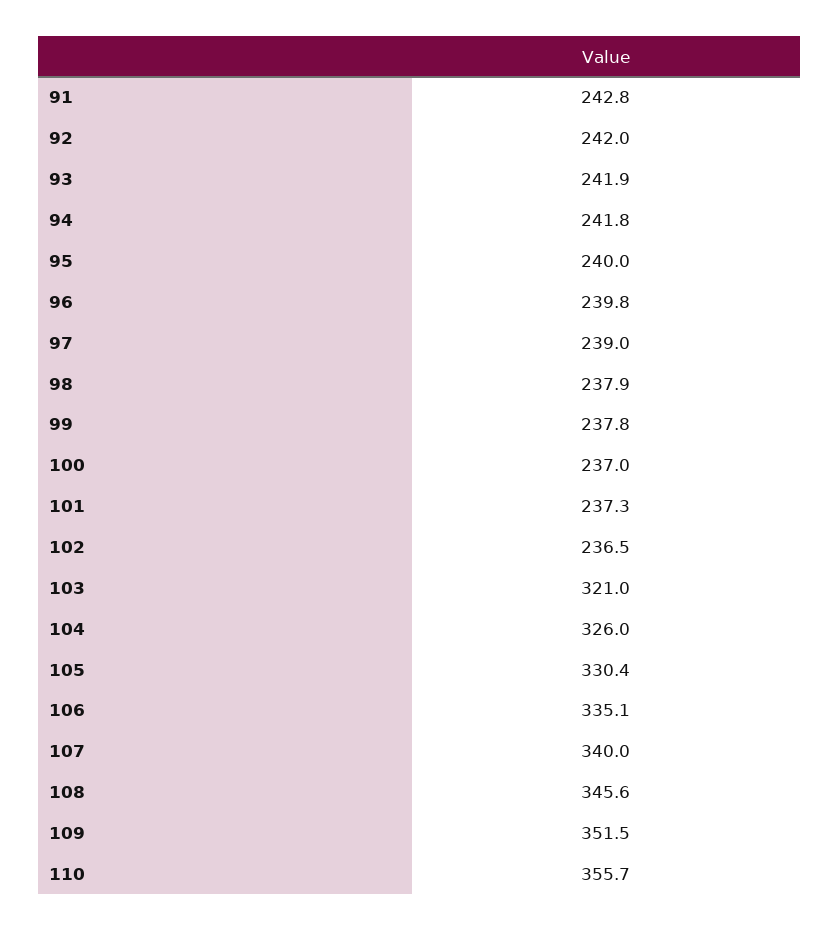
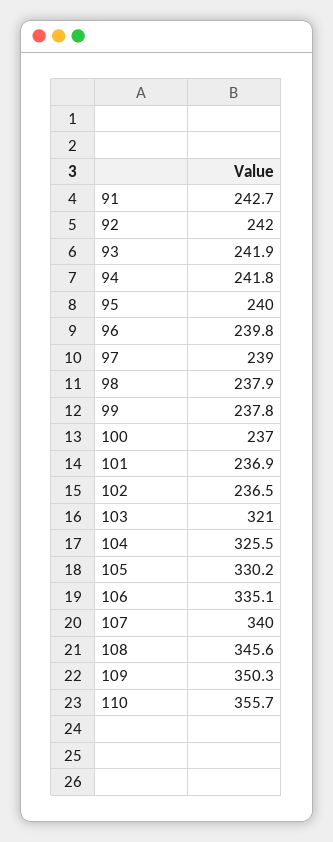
91: 242.8 -> 242.7
101: 237.3 -> 236.9
104: 326 -> 325.5
105: 330.4 -> 330.2
109: 351.5 -> 350.3

